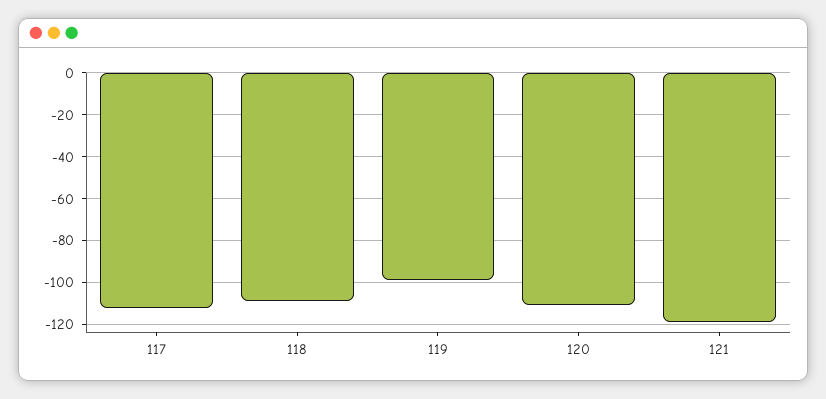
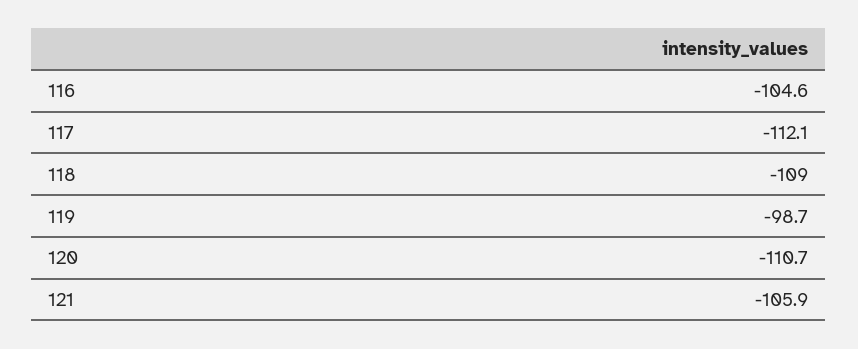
121: -120 -> -105.9
116: none -> -104.6

